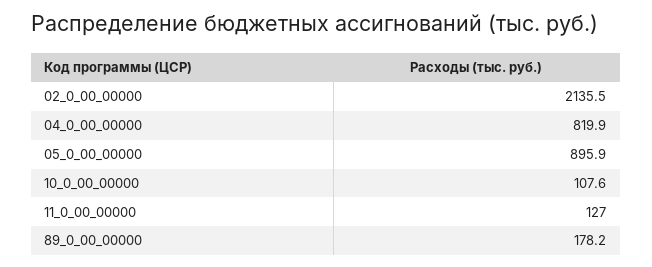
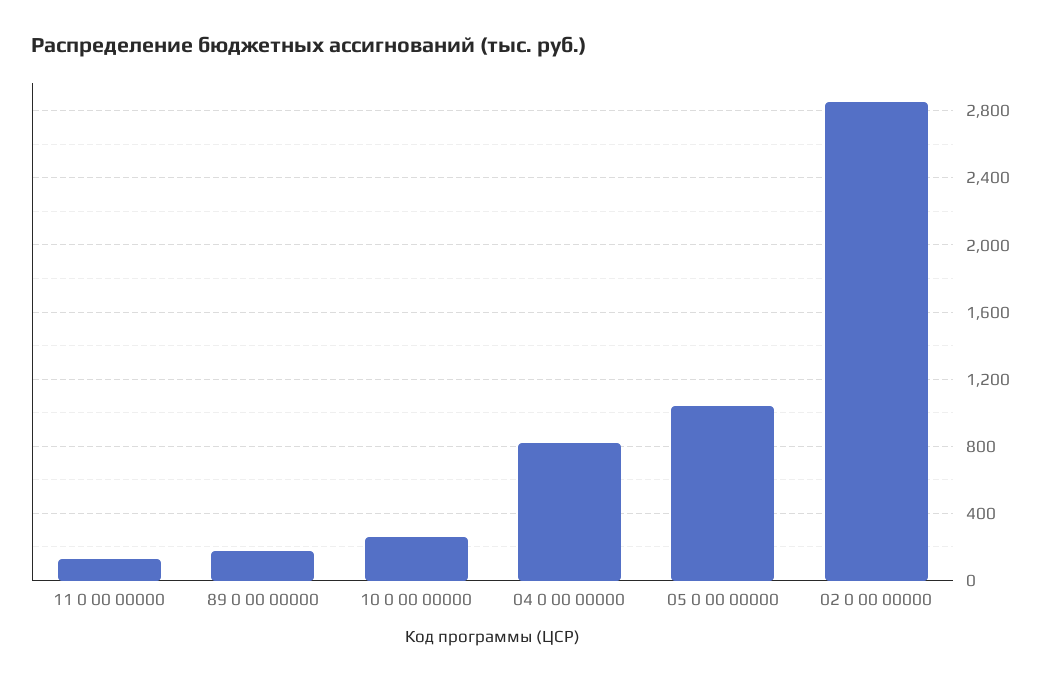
02_0_00_00000: 2135.5 -> 2850
05_0_00_00000: 895.9 -> 1050
10_0_00_00000: 107.6 -> 250

